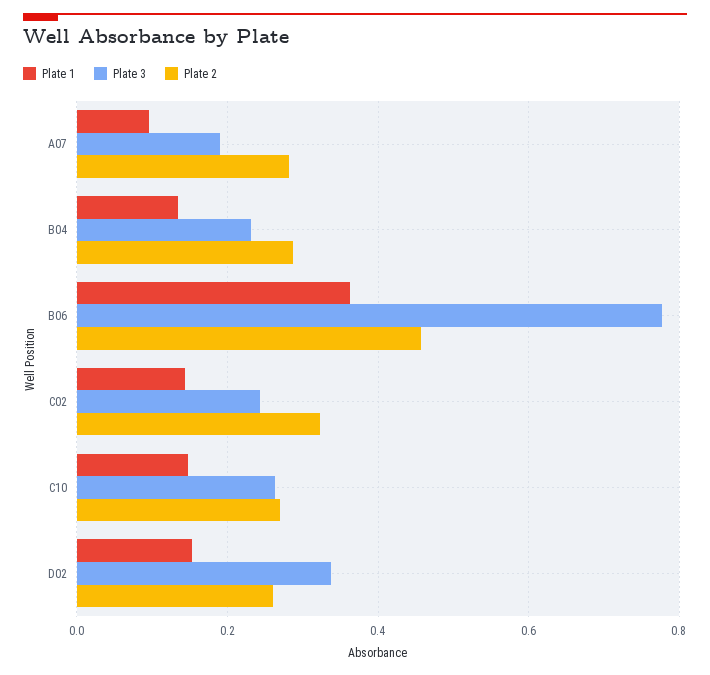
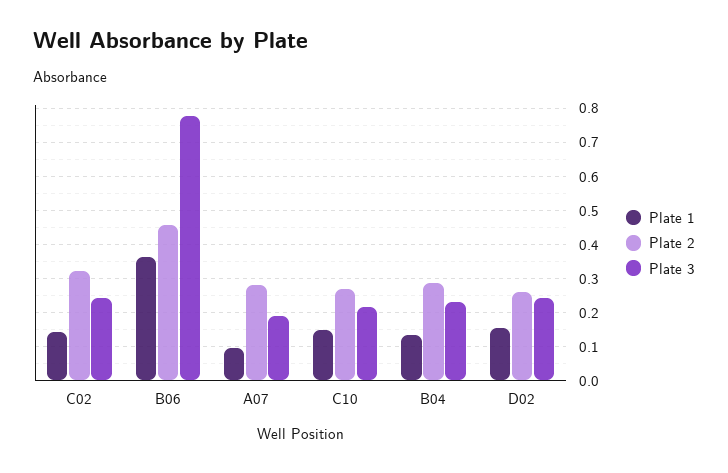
Plate 3, C10: 0.26 -> 0.22
Plate 3, D02: 0.34 -> 0.24

